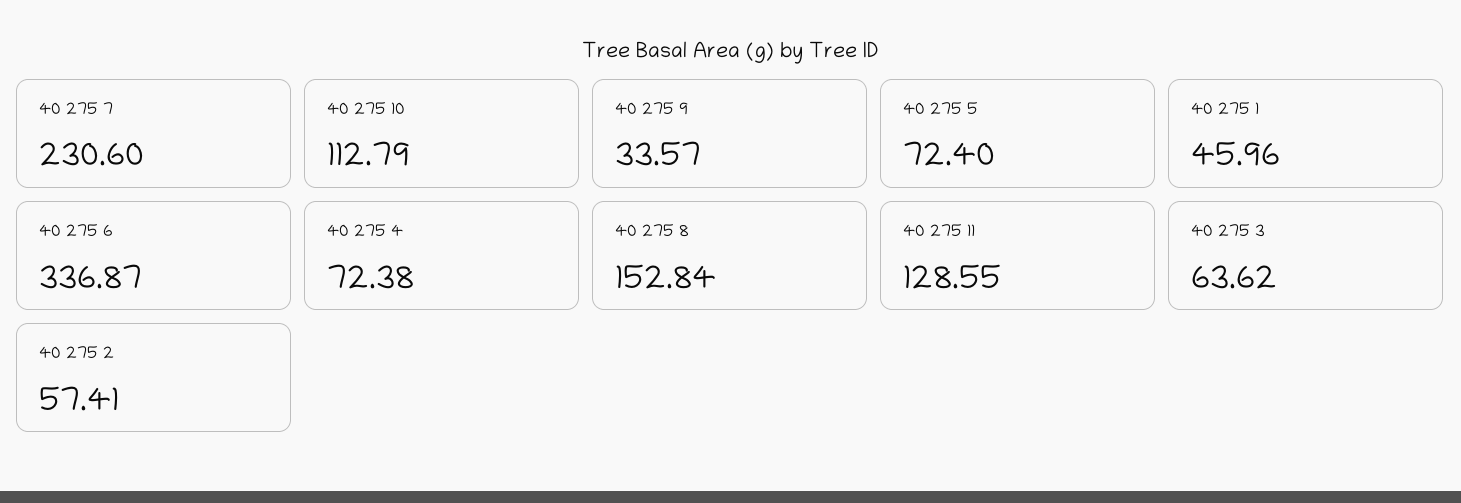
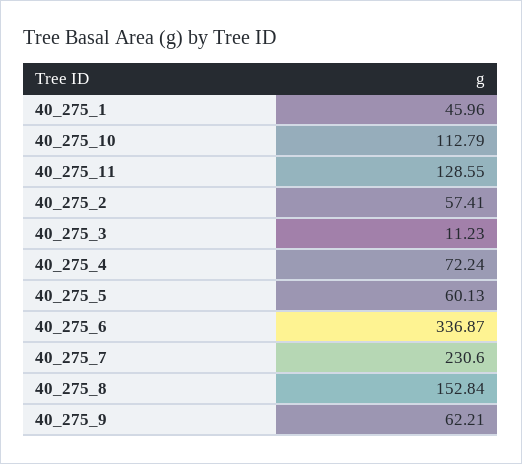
40 275 9: 33.57 -> 62.21
40 275 5: 72.4 -> 60.13
40 275 4: 72.38 -> 72.24
40 275 3: 63.62 -> 11.23

